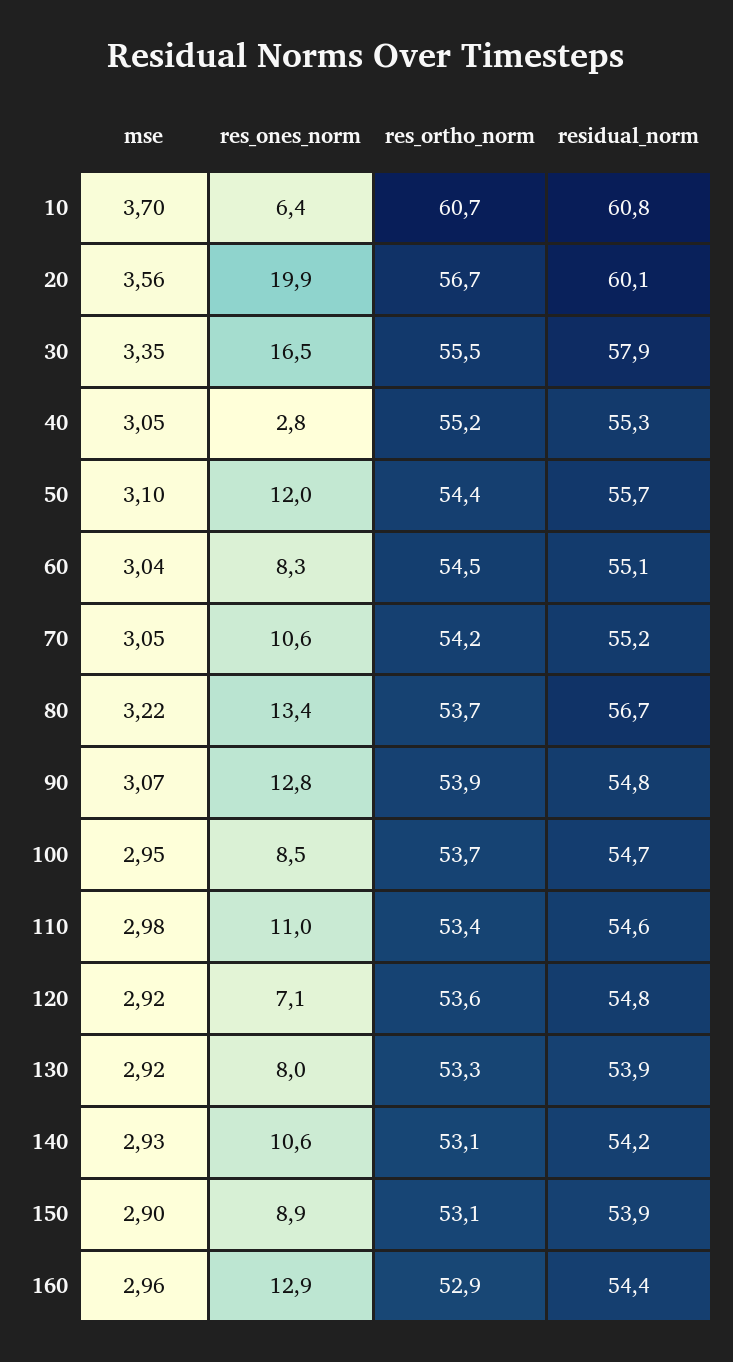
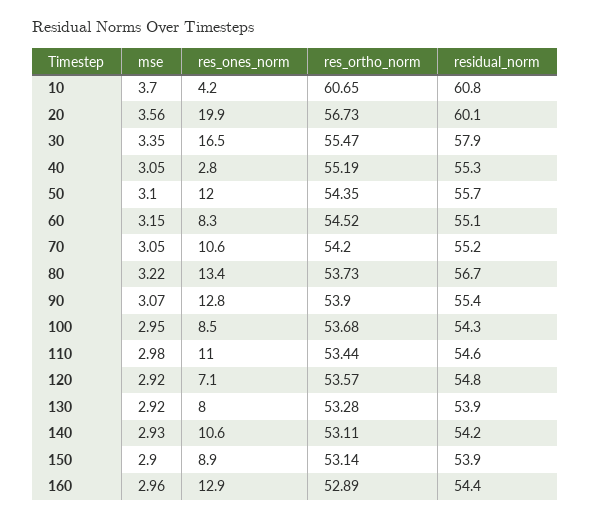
res_ones_norm, 10: 6.4 -> 4.2
mse, 60: 3.04 -> 3.15
residual_norm, 90: 54.8 -> 55.4
residual_norm, 100: 54.7 -> 54.3

